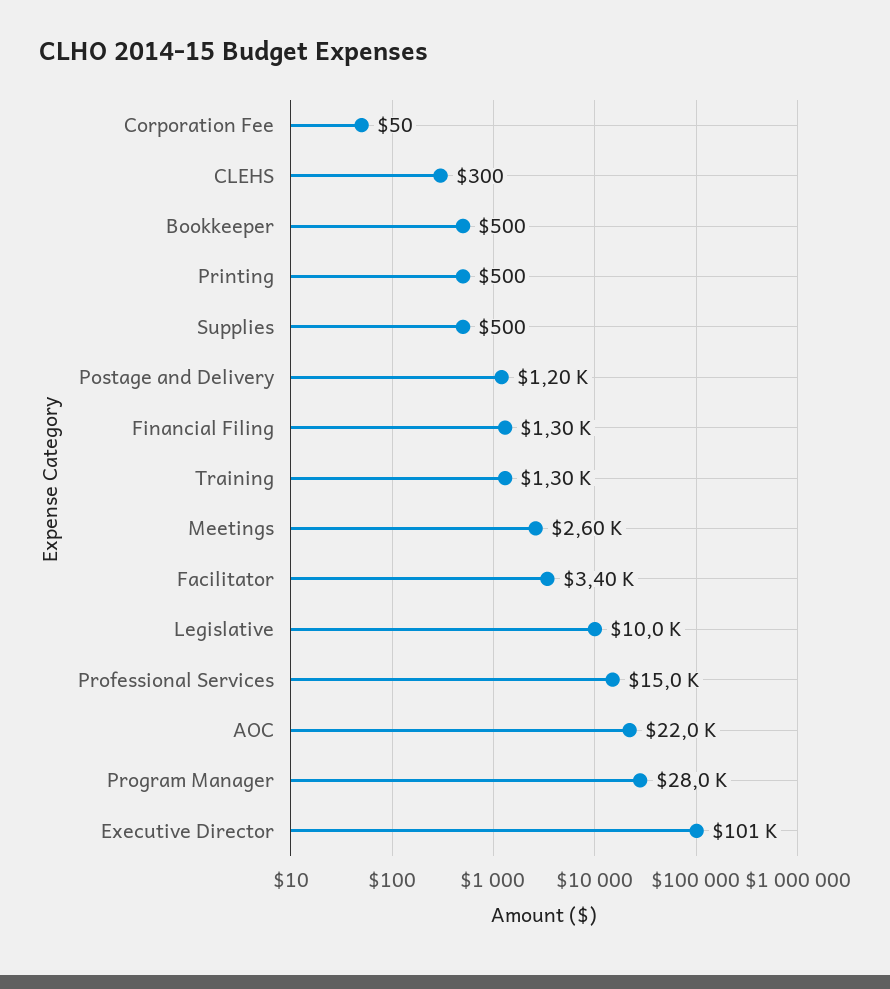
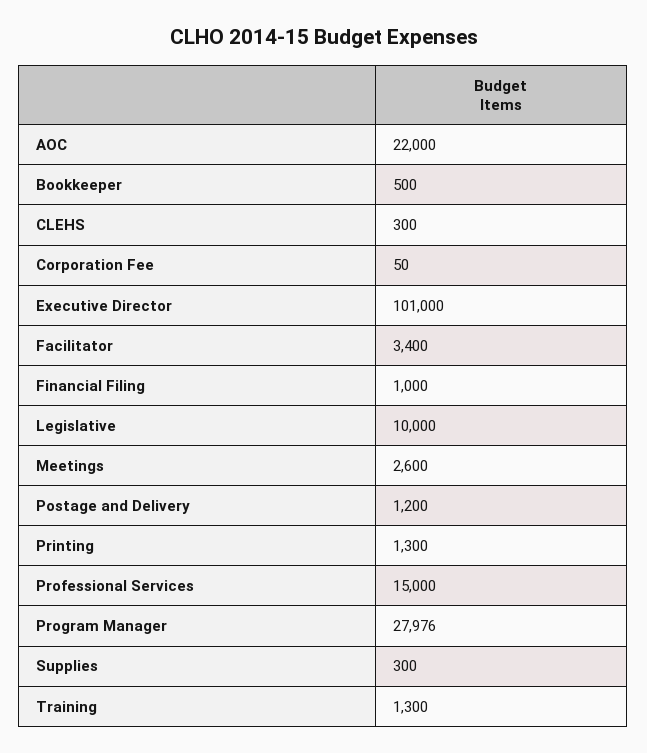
Printing: 500 -> 1300
Supplies: 500 -> 300
Financial Filing: 1300 -> 1000

